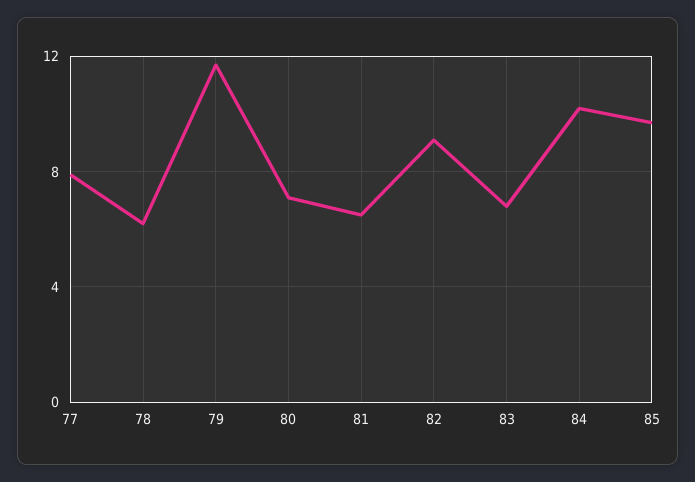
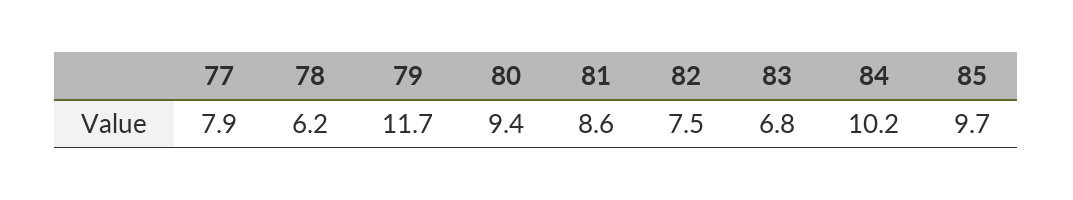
80: 7 -> 9.4
81: 6.5 -> 8.6
82: 9 -> 7.5

